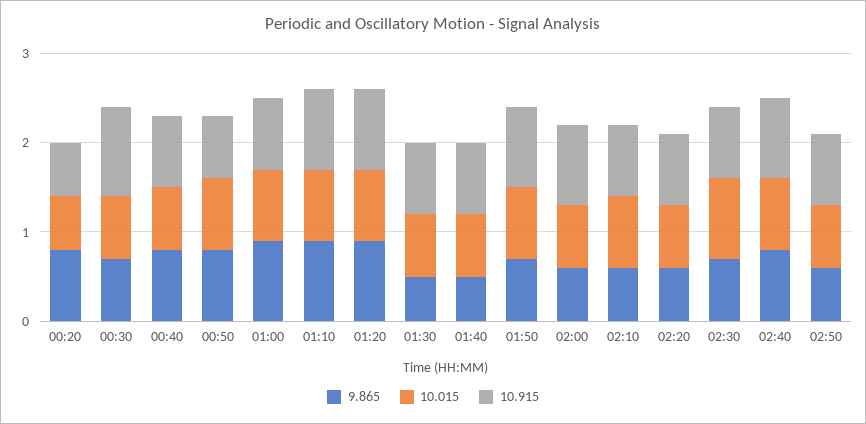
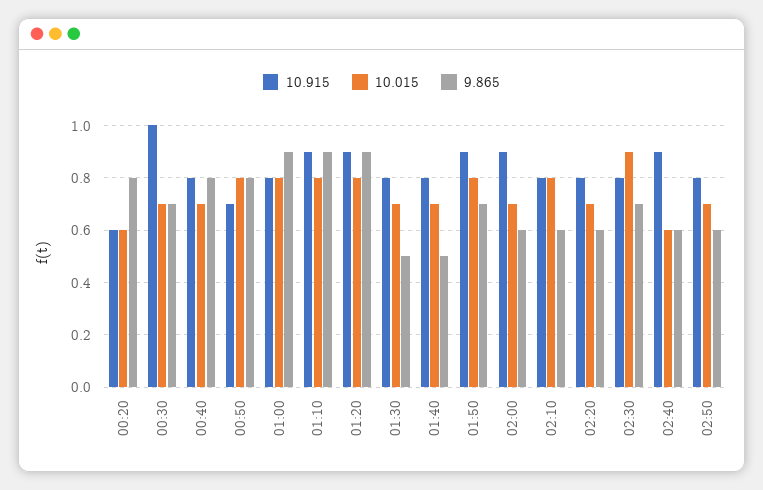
9.865, 02:40: 0.8 -> 0.6
10.015, 02:40: 0.8 -> 0.6

